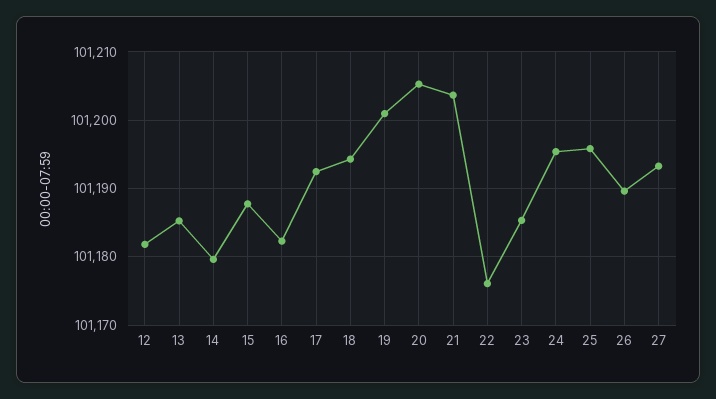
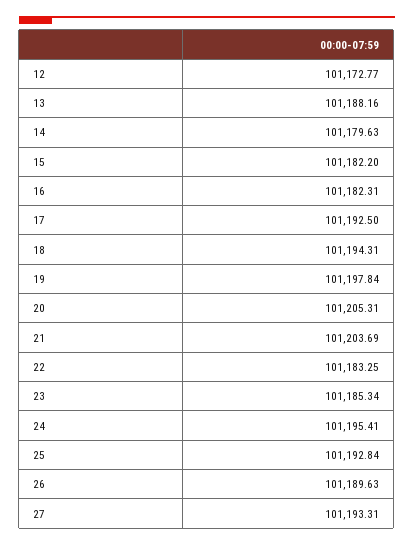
12: 101182 -> 101172.77
13: 101185 -> 101188.16
15: 101188 -> 101182.2
19: 101201 -> 101197.84
22: 101176 -> 101183.25
25: 101196 -> 101192.84

